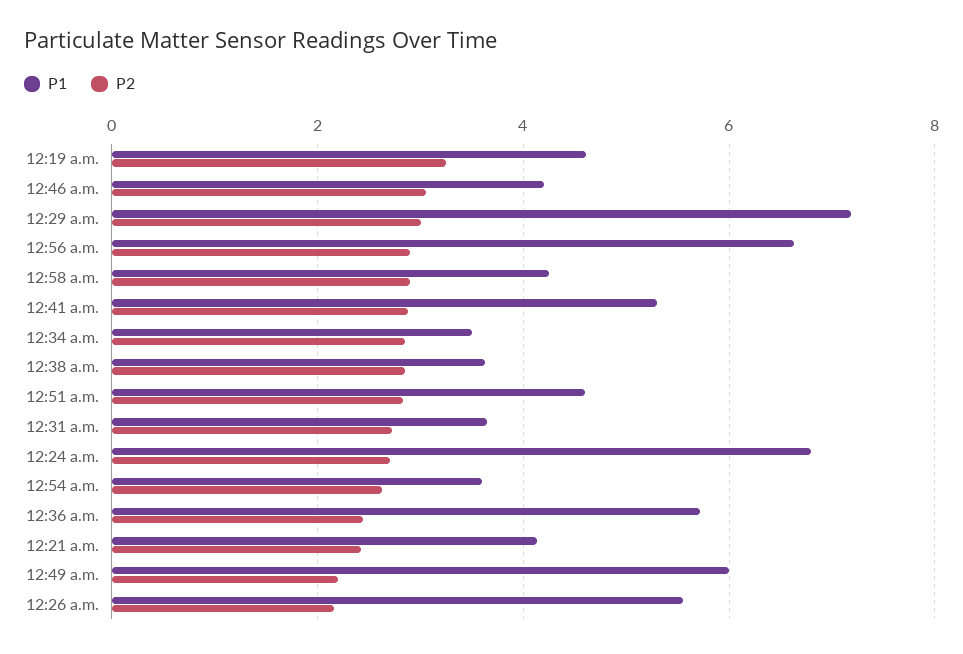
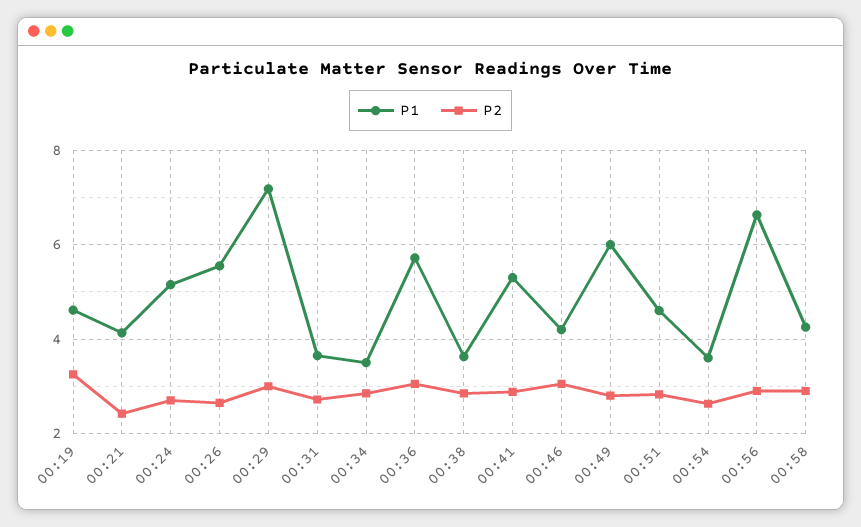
P1, 12:24 a.m.: 6.8 -> 5.2
P2, 12:36 a.m.: 2.4 -> 3
P2, 12:49 a.m.: 2.2 -> 2.8
P2, 12:26 a.m.: 2.2 -> 2.6

